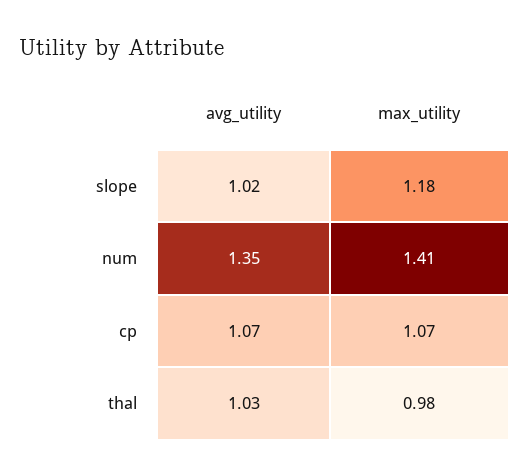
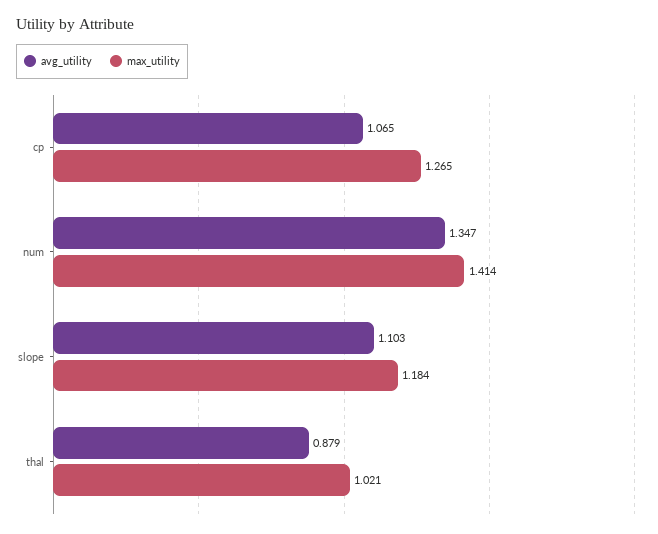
avg_utility, slope: 1.02 -> 1.103
max_utility, cp: 1.07 -> 1.265
avg_utility, thal: 1.03 -> 0.879
max_utility, thal: 0.98 -> 1.021

